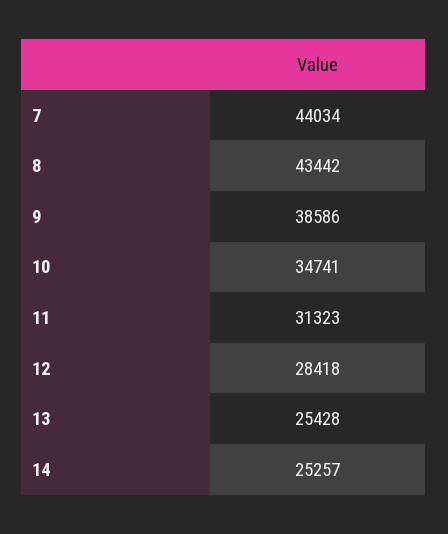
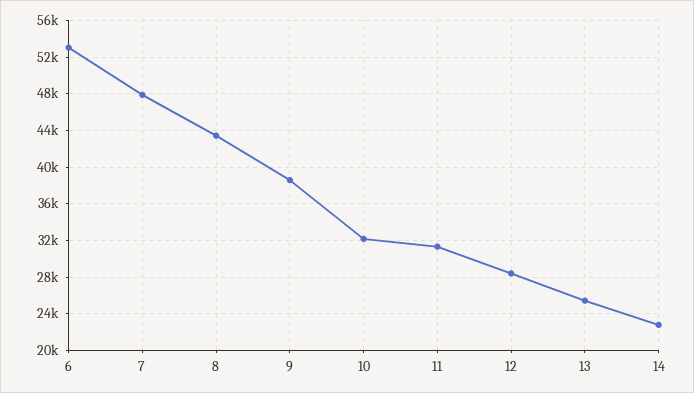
7: 44034 -> 48000
10: 34741 -> 32000
14: 25257 -> 23000
6: none -> 53000

